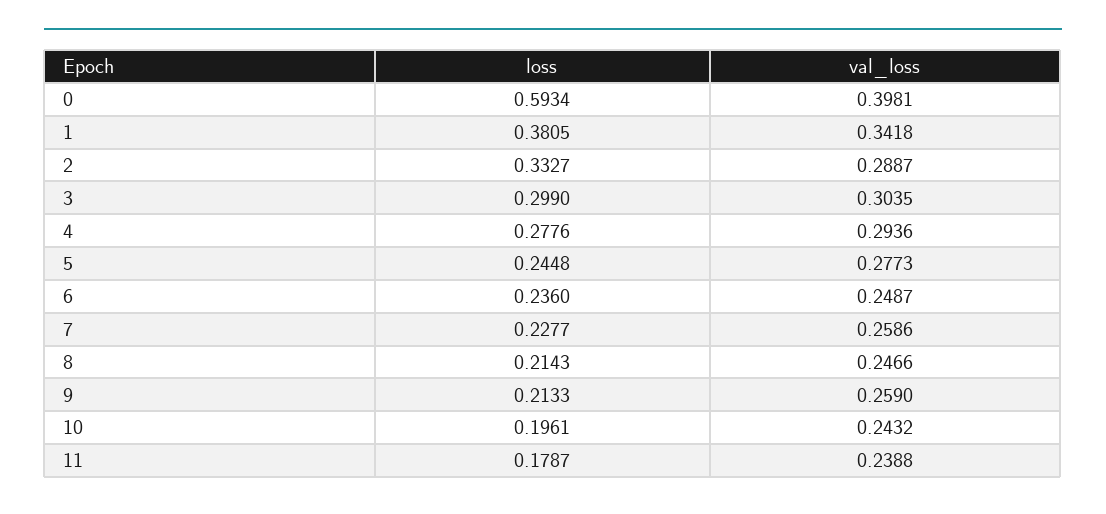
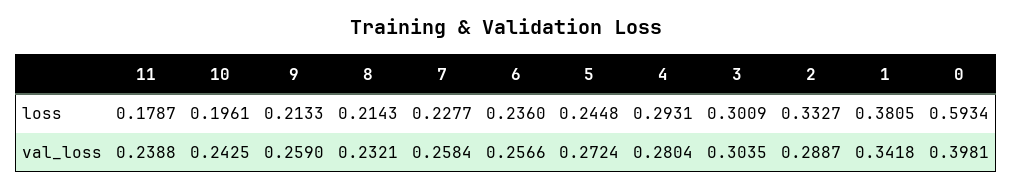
loss, 3: 0.299 -> 0.3009
loss, 4: 0.2776 -> 0.2931
val_loss, 4: 0.2936 -> 0.2804
val_loss, 5: 0.2773 -> 0.2724
val_loss, 6: 0.2487 -> 0.2566
val_loss, 7: 0.2586 -> 0.2584
val_loss, 8: 0.2466 -> 0.2321
val_loss, 10: 0.2432 -> 0.2425

